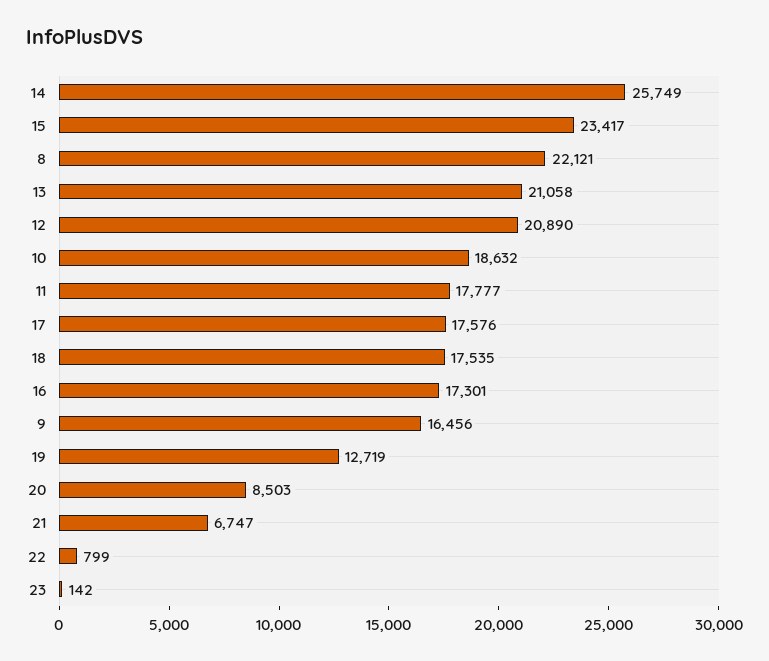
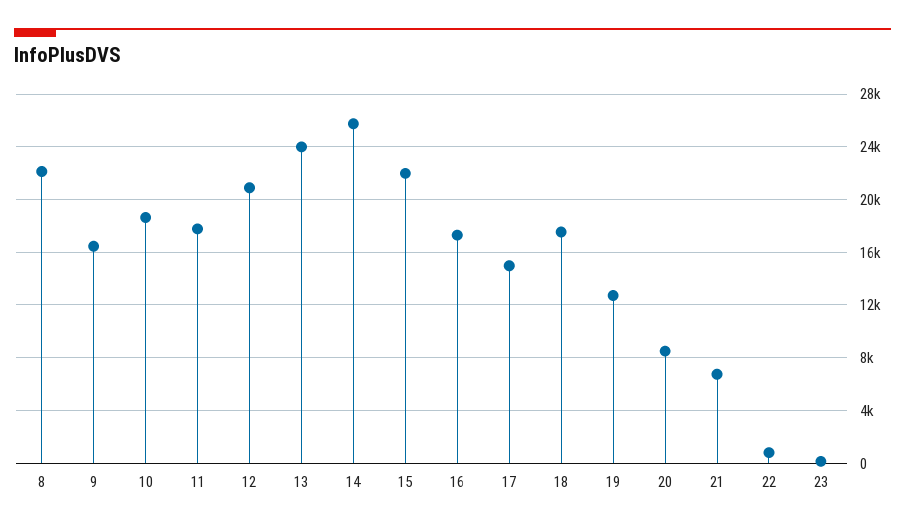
15: 23417 -> 22000
13: 21058 -> 24000
17: 17576 -> 15000

